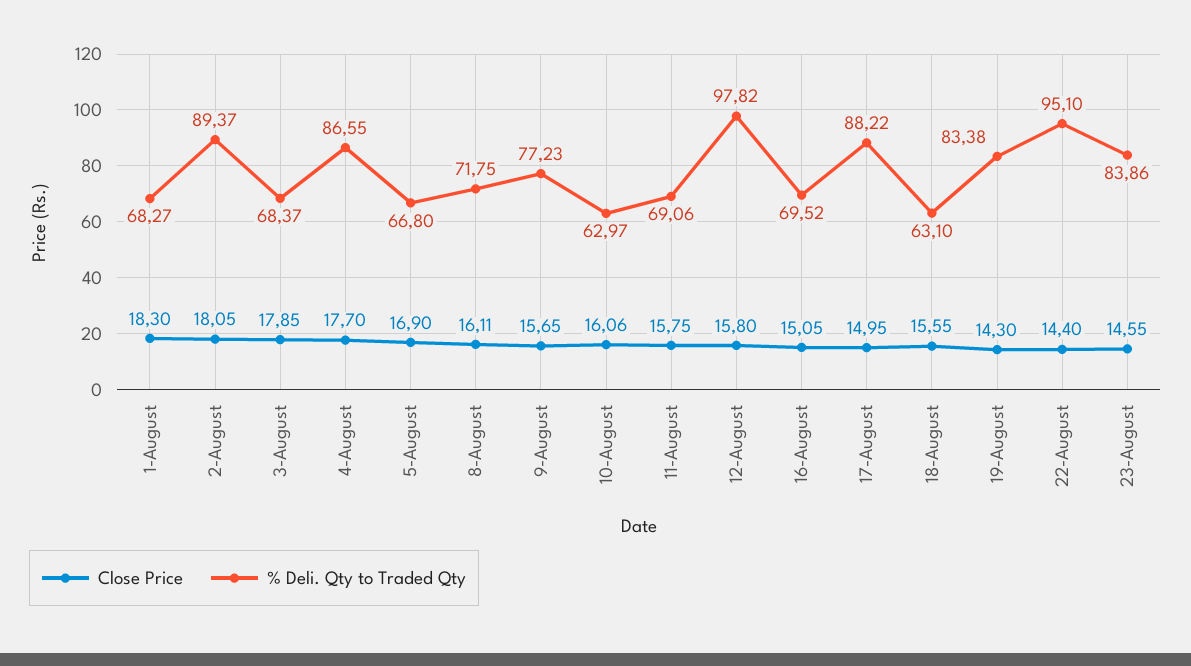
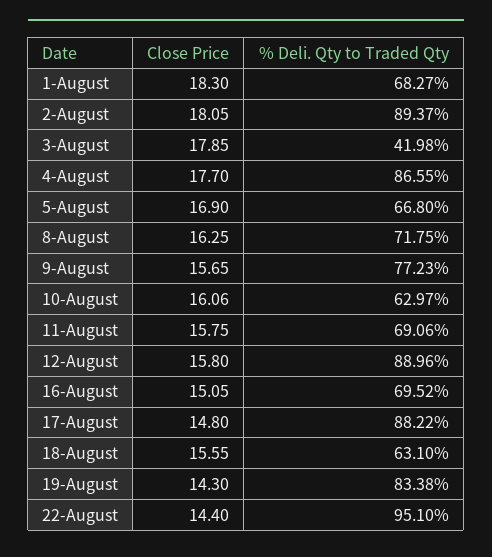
% Deli. Qty to Traded Qty, 3-August: 68.37 -> 41.98
Close Price, 8-August: 16.11 -> 16.25
% Deli. Qty to Traded Qty, 12-August: 97.82 -> 88.96
Close Price, 17-August: 14.95 -> 14.8
Close Price, 23-August: 14.55 -> none
% Deli. Qty to Traded Qty, 23-August: 83.86 -> none

